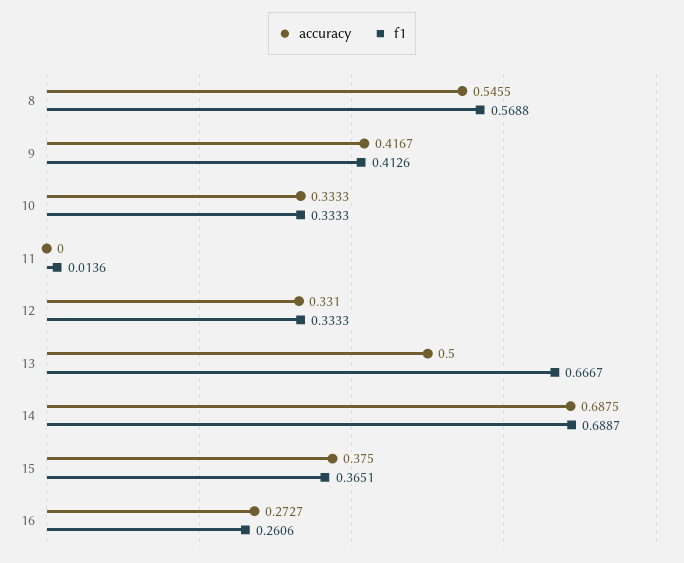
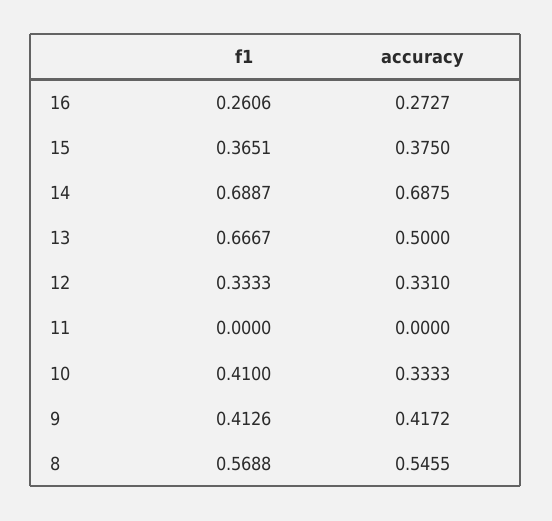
accuracy, 9: 0.4167 -> 0.4172
f1, 10: 0.3333 -> 0.41
f1, 11: 0.0136 -> 0

